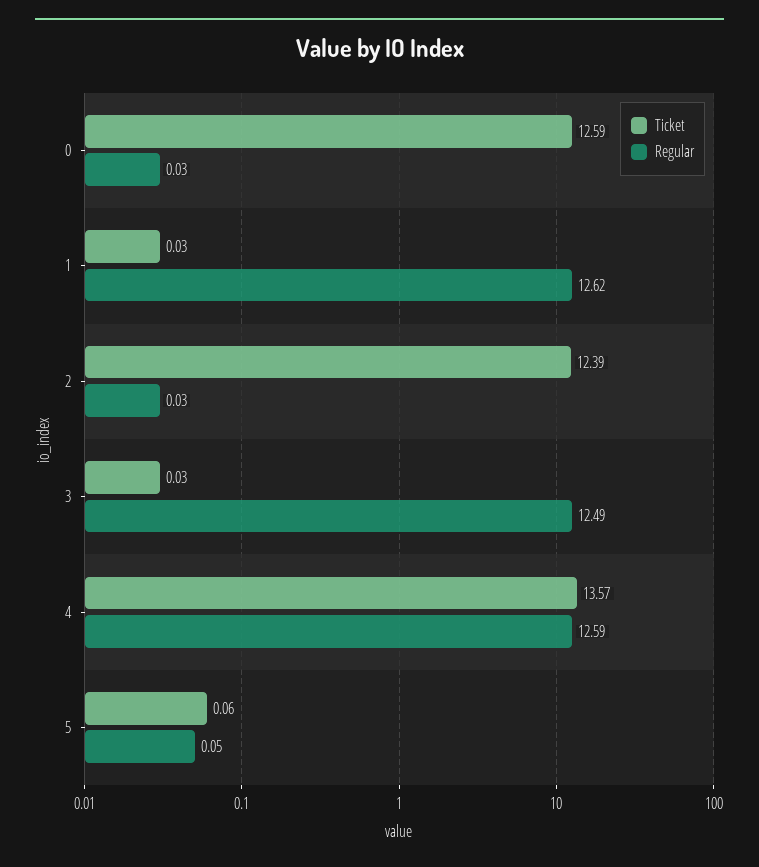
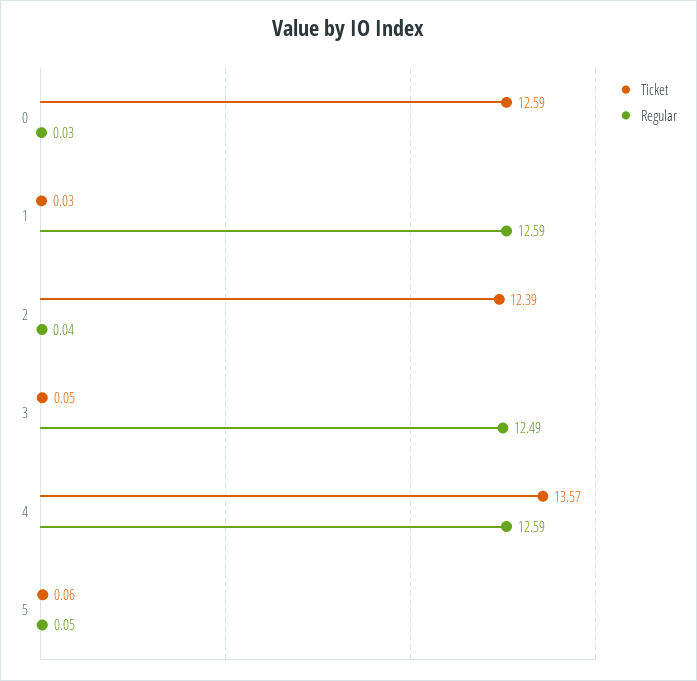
Regular, 1: 12.62 -> 12.59
Regular, 2: 0.03 -> 0.04
Ticket, 3: 0.03 -> 0.05

